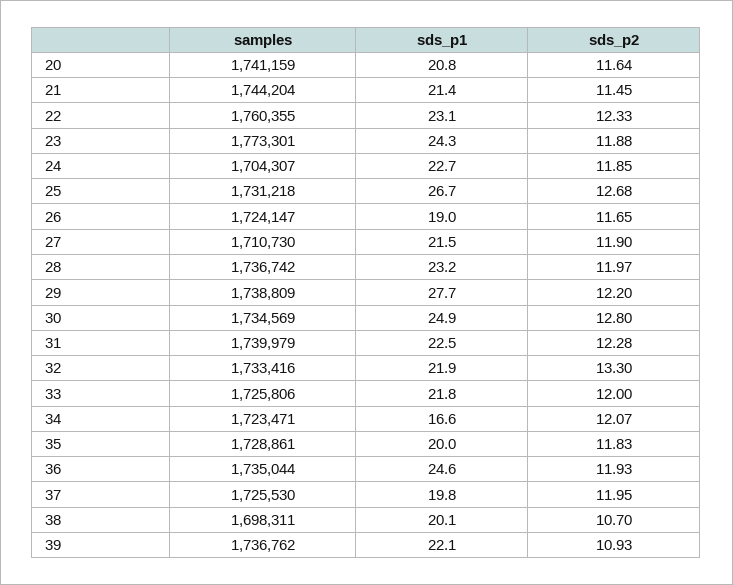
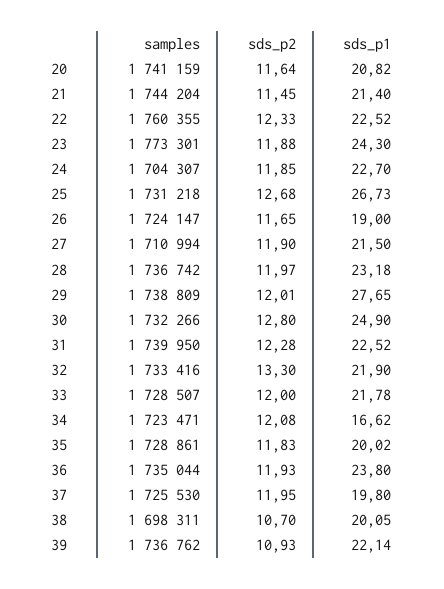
sds_p1, 22: 23.1 -> 22.52
samples, 27: 1710730 -> 1710994
sds_p2, 29: 12.2 -> 12.01
samples, 30: 1734569 -> 1732266
samples, 31: 1739979 -> 1739950
samples, 33: 1725806 -> 1728507
sds_p2, 34: 12.07 -> 12.08
sds_p1, 36: 24.6 -> 23.8

